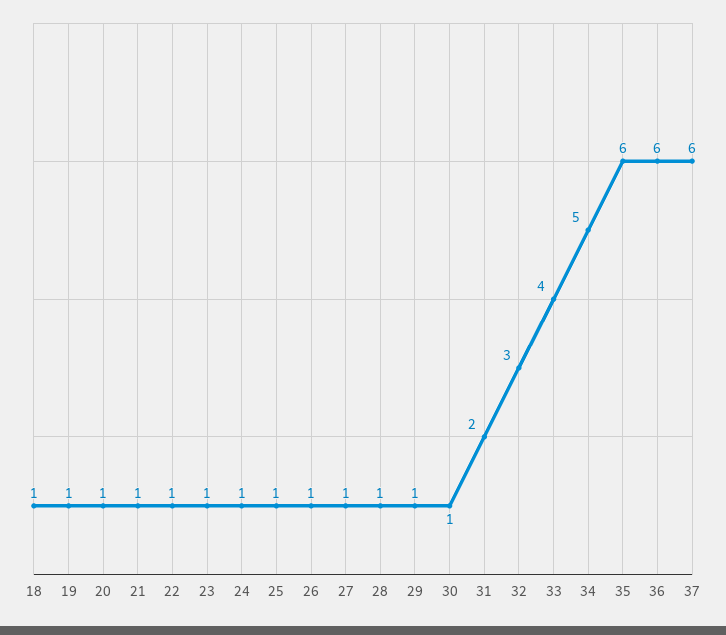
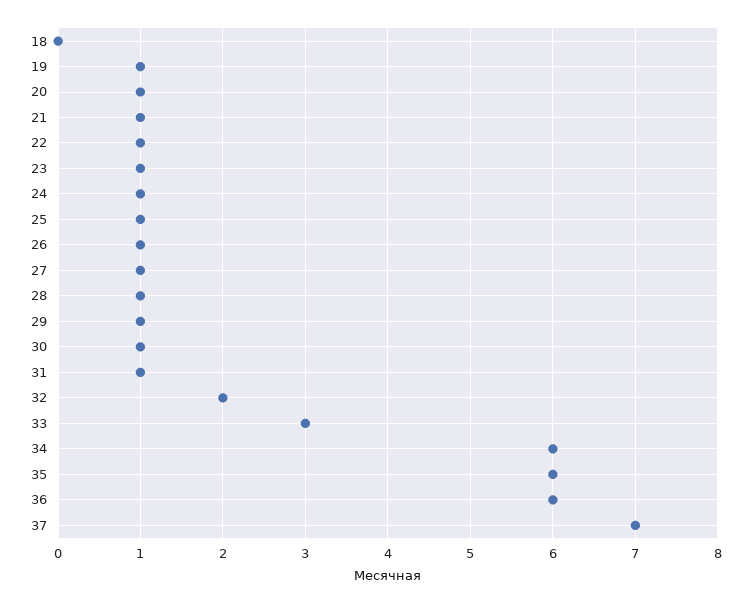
18: 1 -> 0
31: 2 -> 1
32: 3 -> 2
33: 4 -> 3
34: 5 -> 6
37: 6 -> 7

